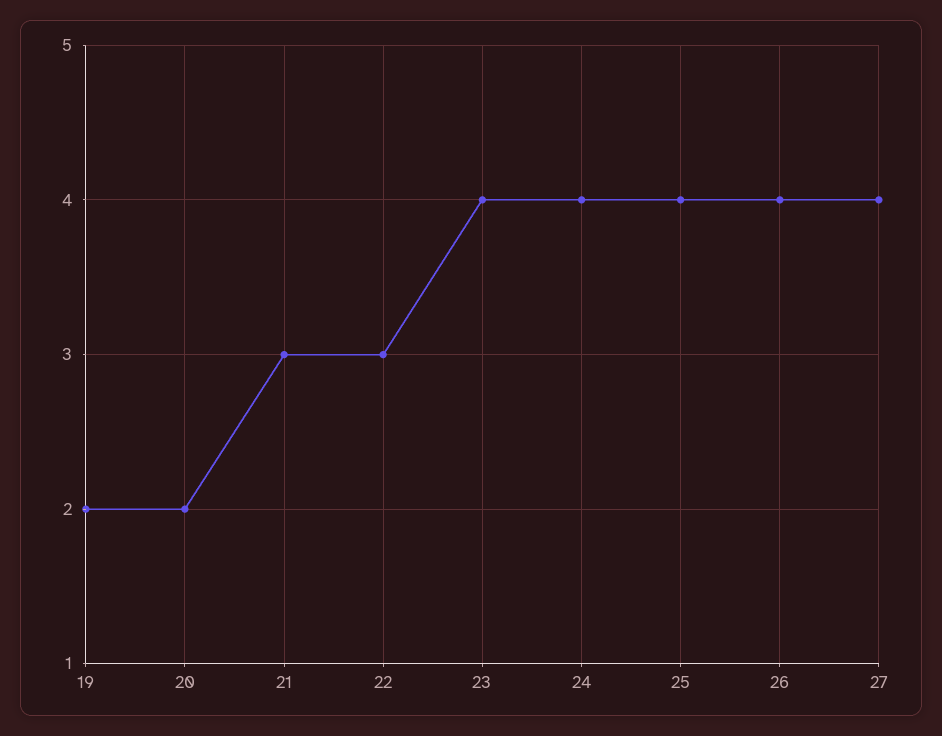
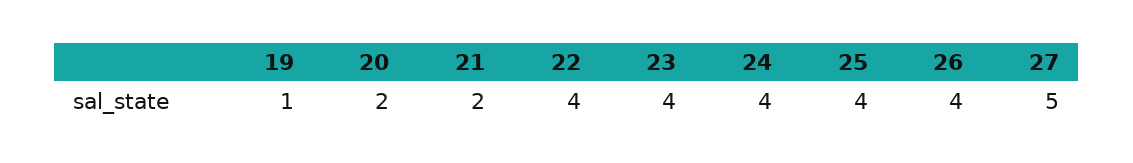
19: 2 -> 1
21: 3 -> 2
22: 3 -> 4
27: 4 -> 5

